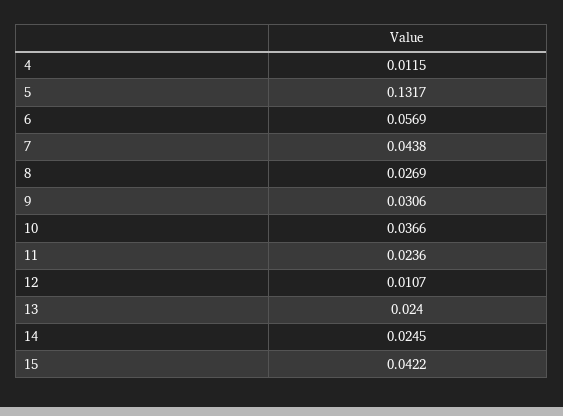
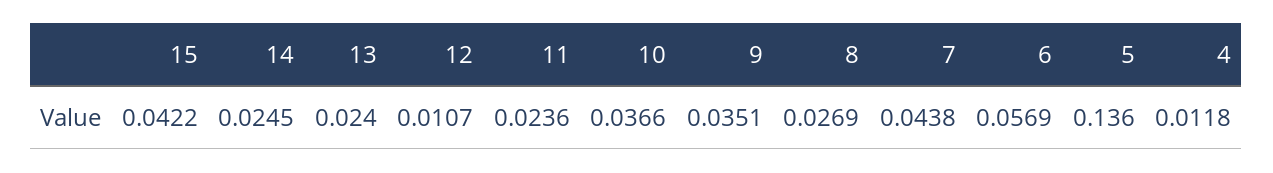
4: 0.0115 -> 0.0118
5: 0.1317 -> 0.136
9: 0.0306 -> 0.0351

